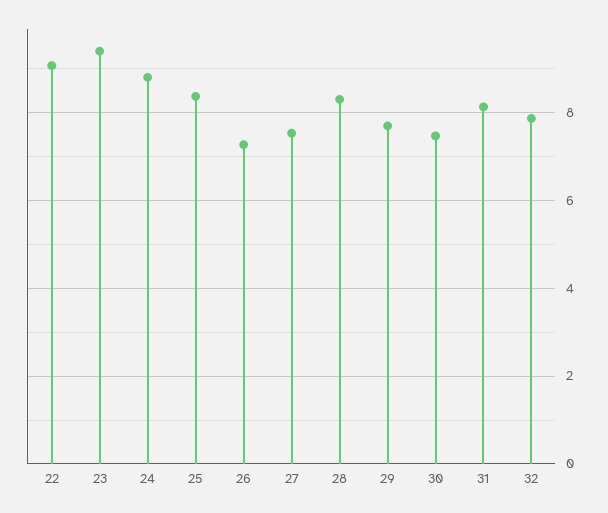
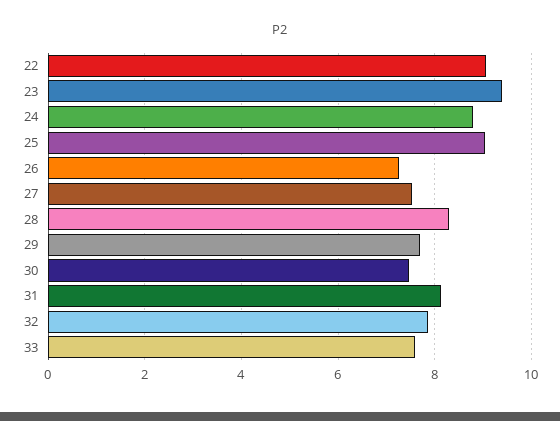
25: 8.4 -> 9
33: none -> 7.6

